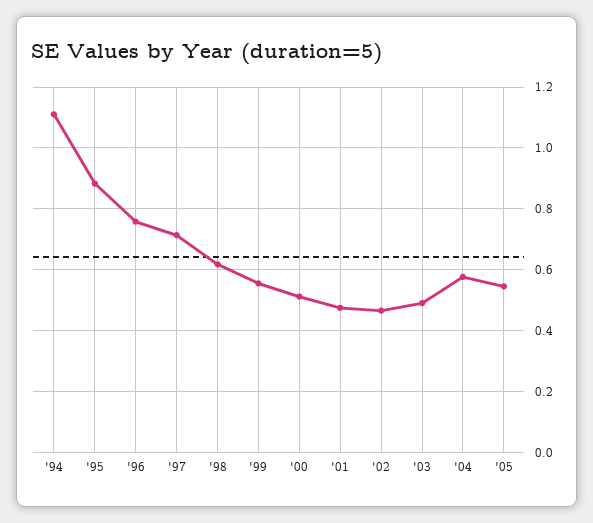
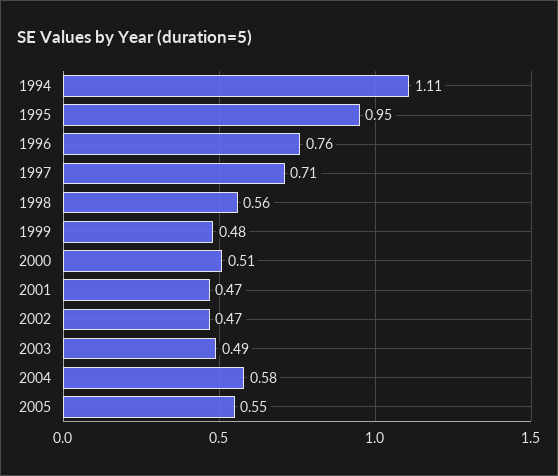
'95: 0.88 -> 0.95
'98: 0.62 -> 0.56
'99: 0.56 -> 0.48

